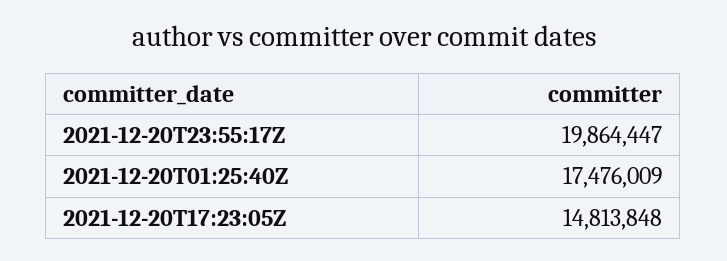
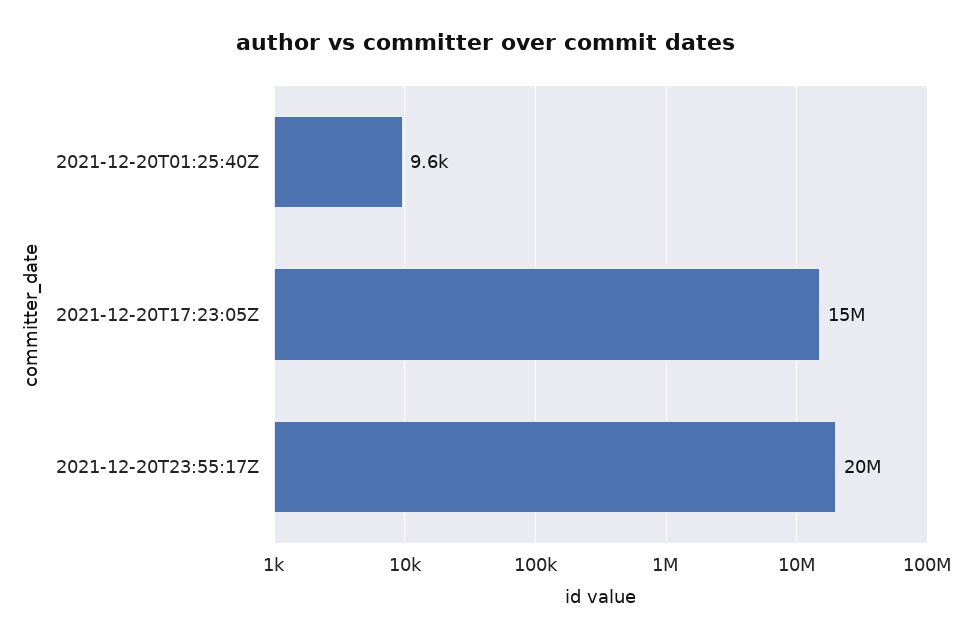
2021-12-20T01:25:40Z: 17476009 -> 9600

